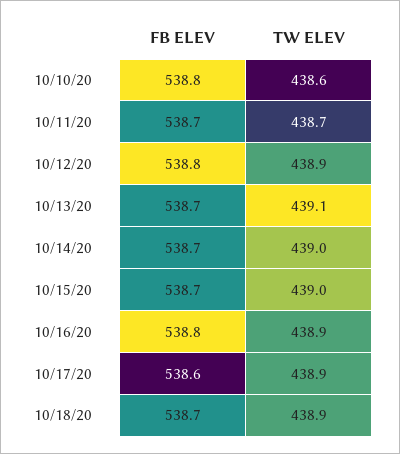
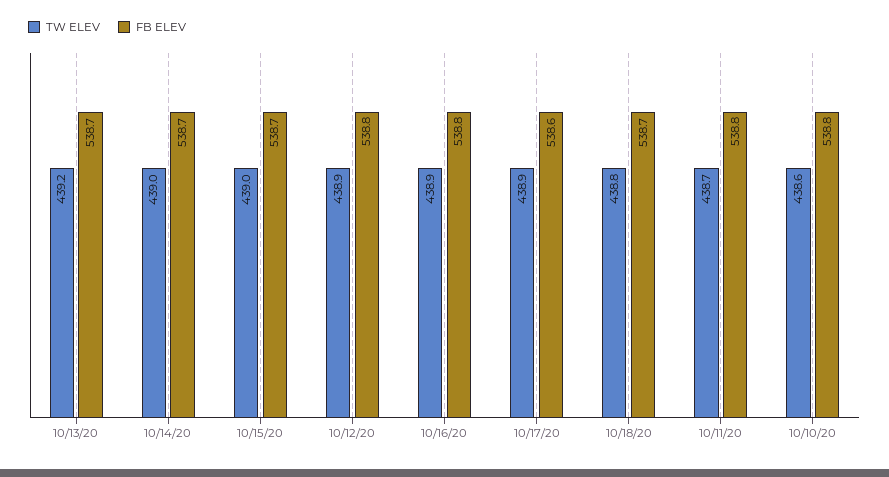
FB ELEV, 10/11/20: 538.7 -> 538.8
TW ELEV, 10/13/20: 439.1 -> 439.2
TW ELEV, 10/18/20: 438.9 -> 438.8

